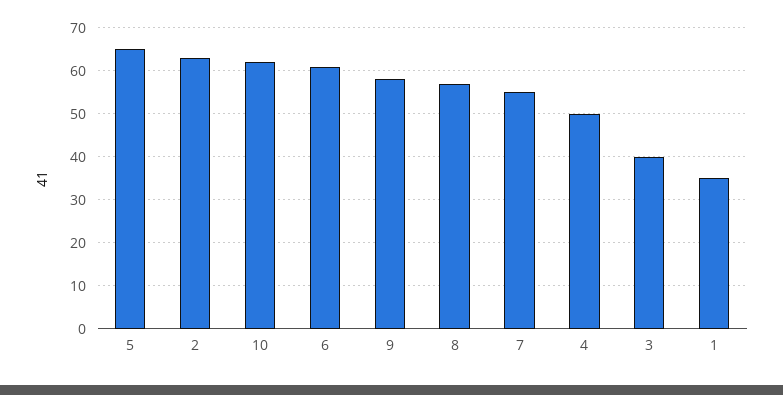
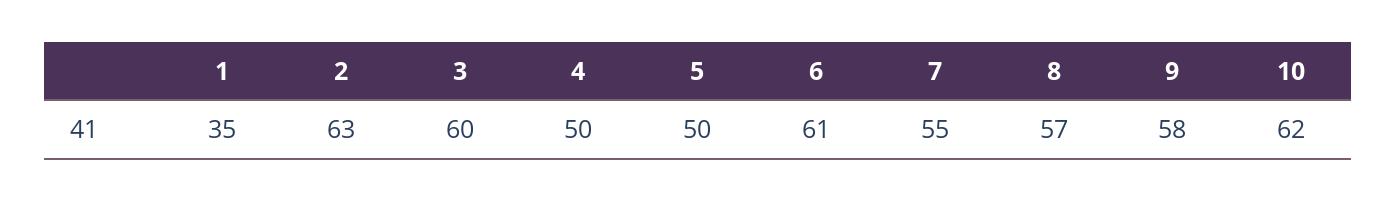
5: 65 -> 50
3: 40 -> 60

